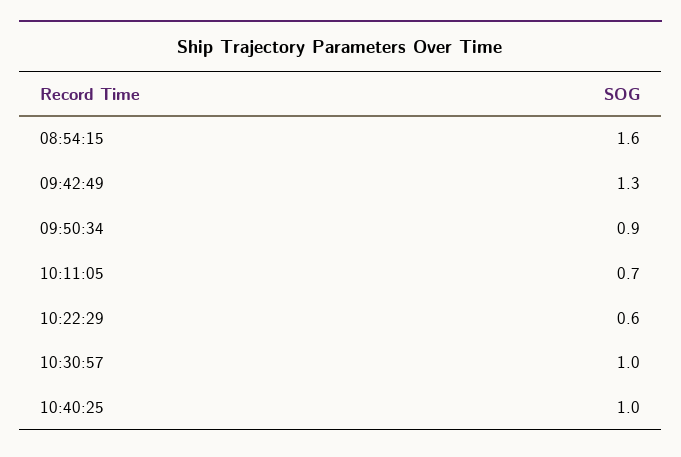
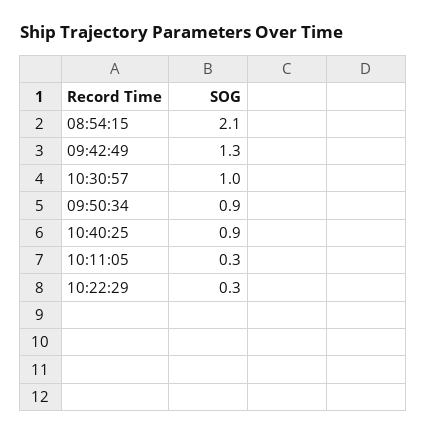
08:54:15: 1.6 -> 2.1
10:11:05: 0.7 -> 0.3
10:22:29: 0.6 -> 0.3
10:40:25: 1 -> 0.9

